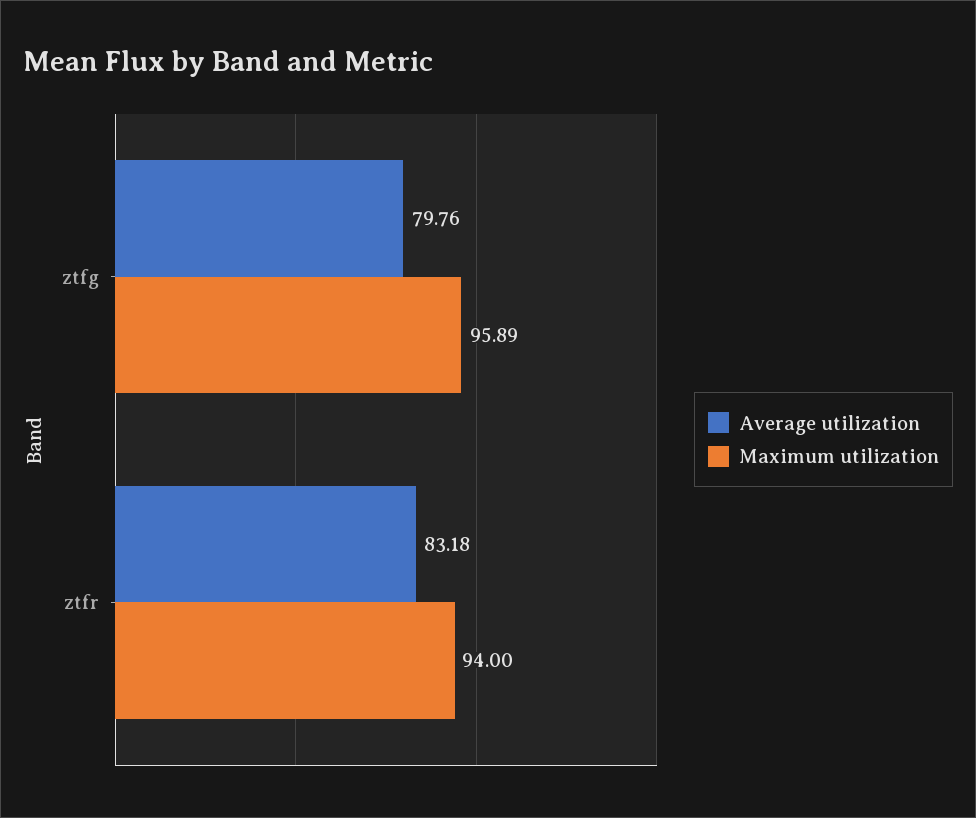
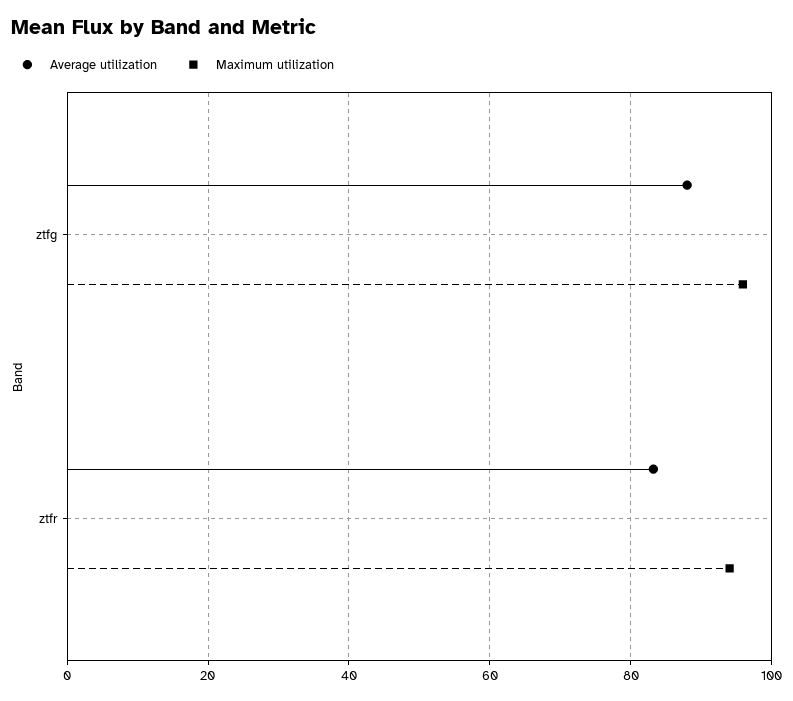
Average utilization, ztfg: 79.76 -> 88

